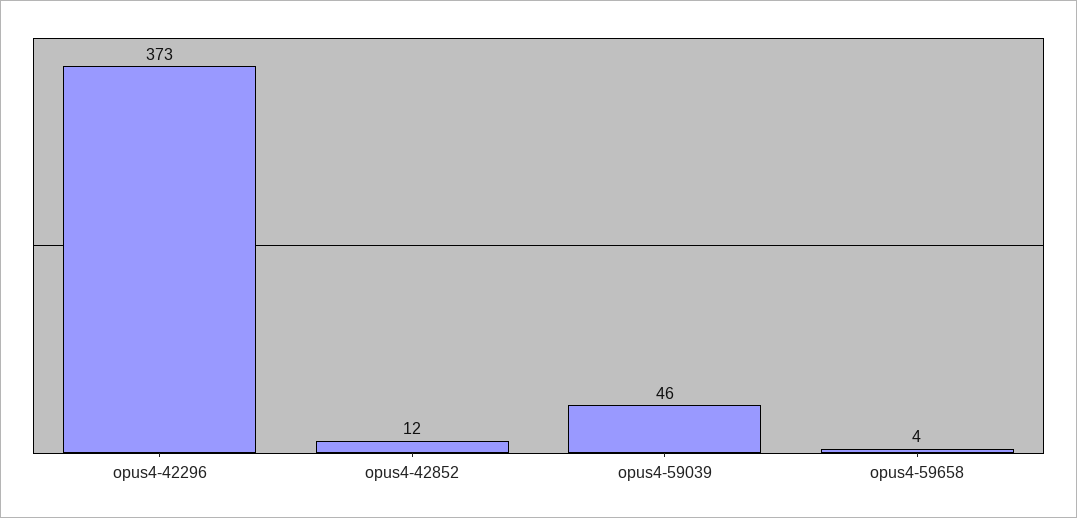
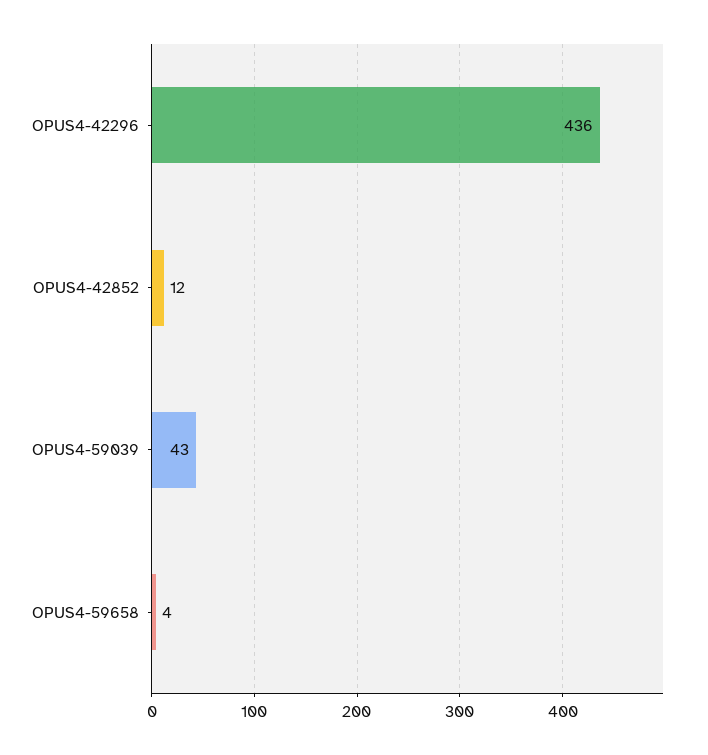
opus4-42296: 373 -> 436
opus4-59039: 46 -> 43

